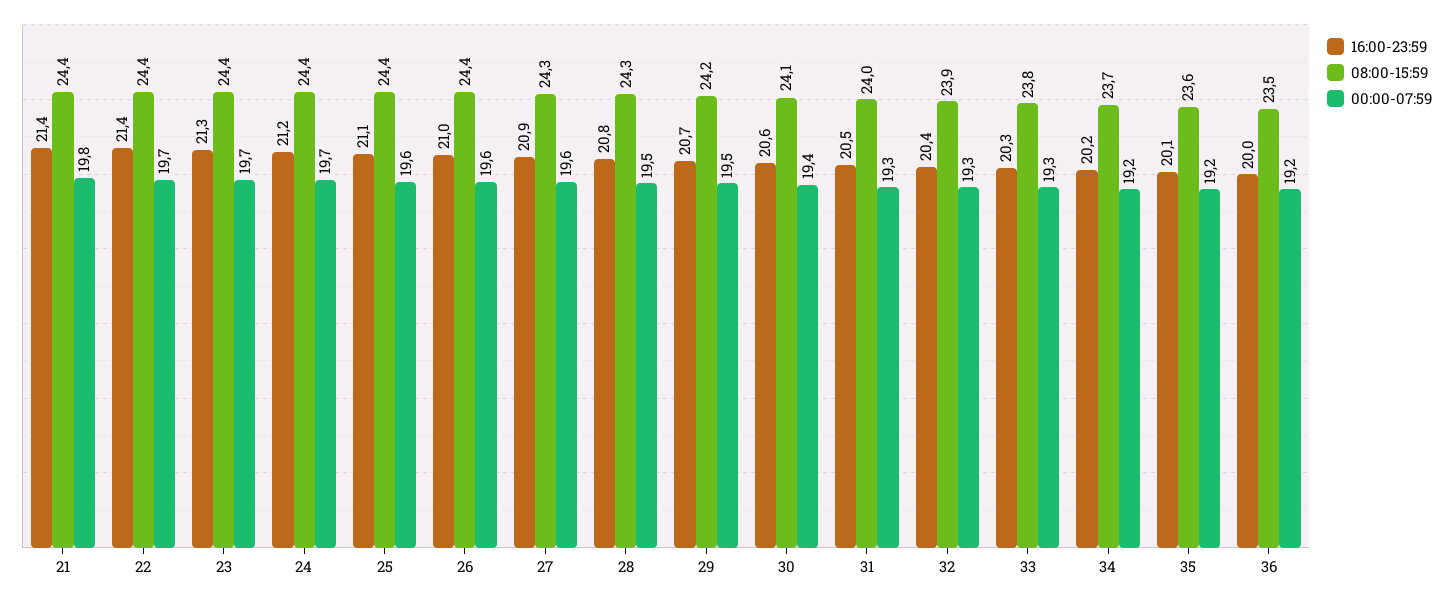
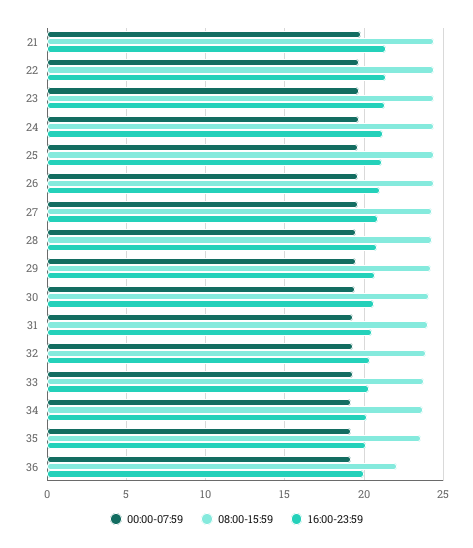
08:00-15:59, 36: 23.5 -> 22

